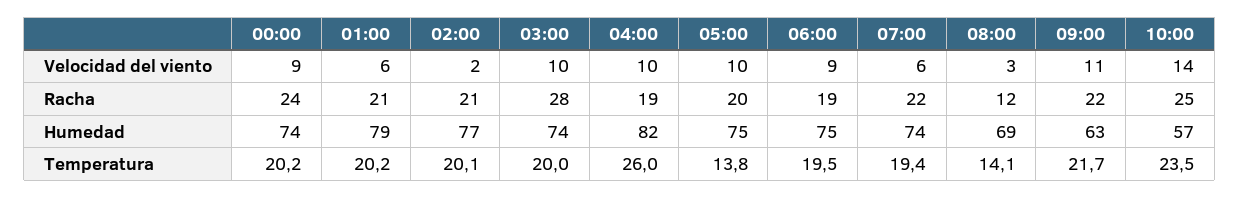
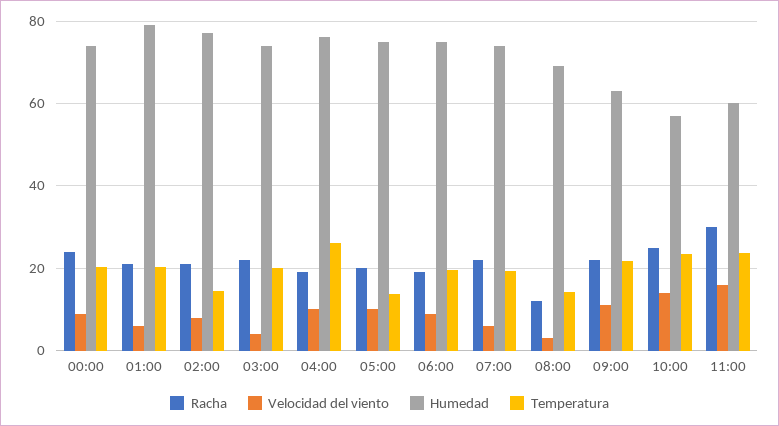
Velocidad del viento, 02:00: 2 -> 8
Velocidad del viento, 03:00: 10 -> 4
Racha, 03:00: 28 -> 22
Humedad, 04:00: 82 -> 76
Temperatura, 02:00: 20.1 -> 14
Racha, 11:00: none -> 30
Velocidad del viento, 11:00: none -> 16
Humedad, 11:00: none -> 60
Temperatura, 11:00: none -> 24

